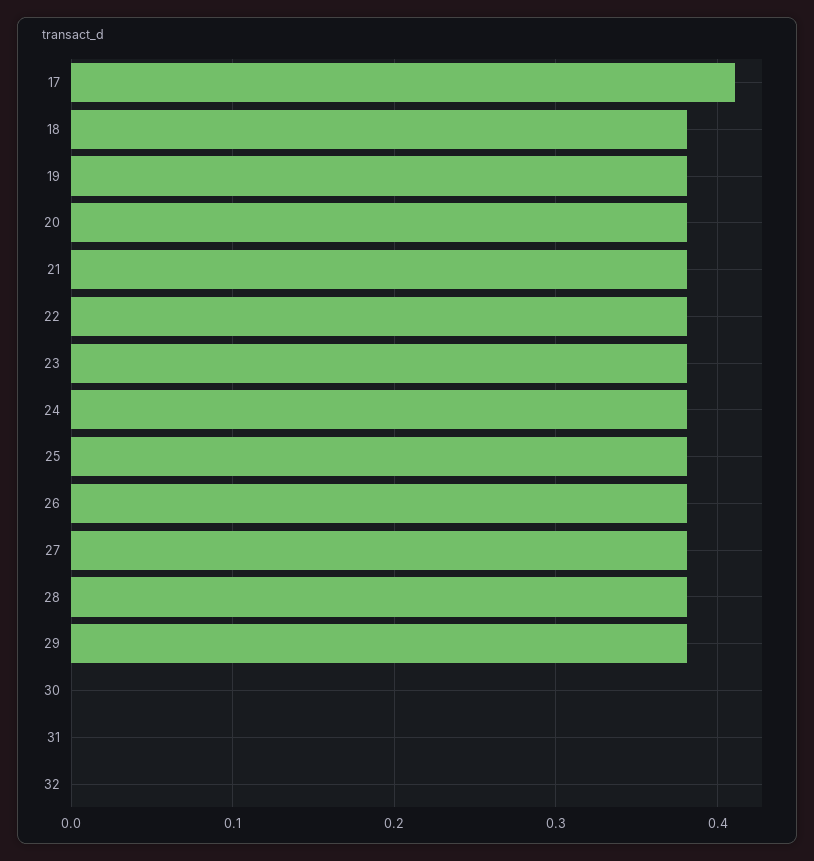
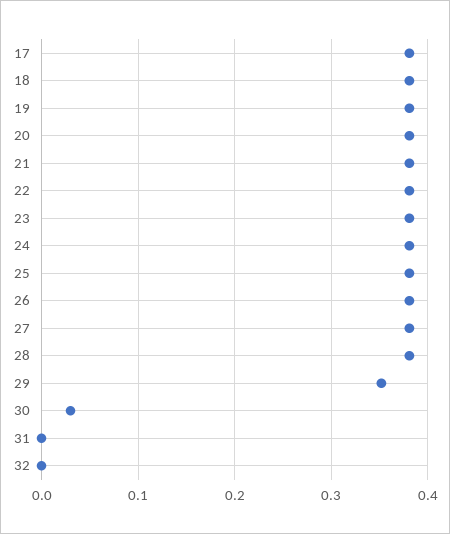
17: 0.41 -> 0.38
29: 0.38 -> 0.35
30: 0 -> 0.03

